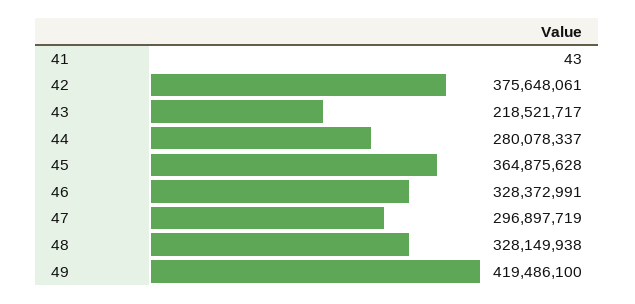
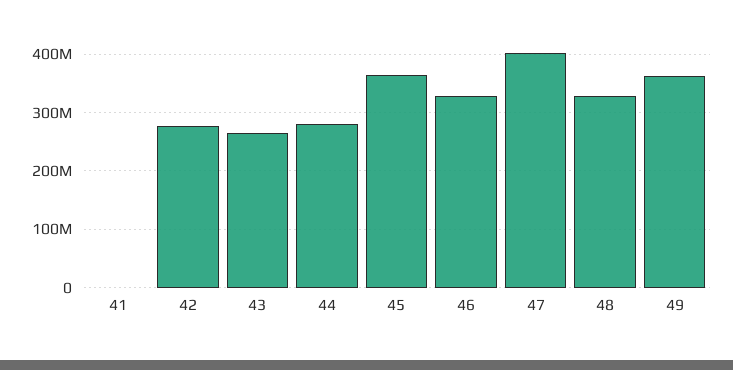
42: 375648061 -> 280000000
43: 218521717 -> 260000000
47: 296897719 -> 400000000
49: 419486100 -> 360000000

